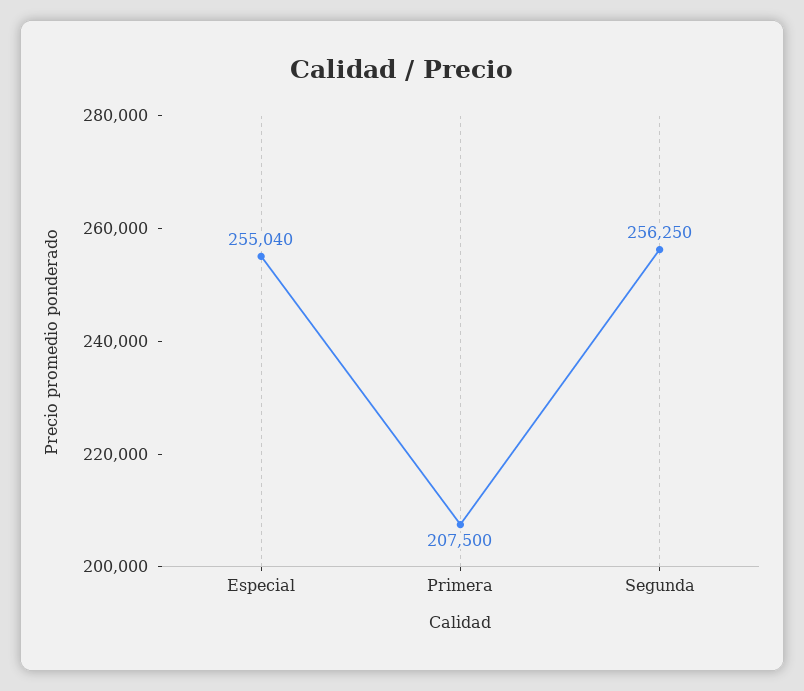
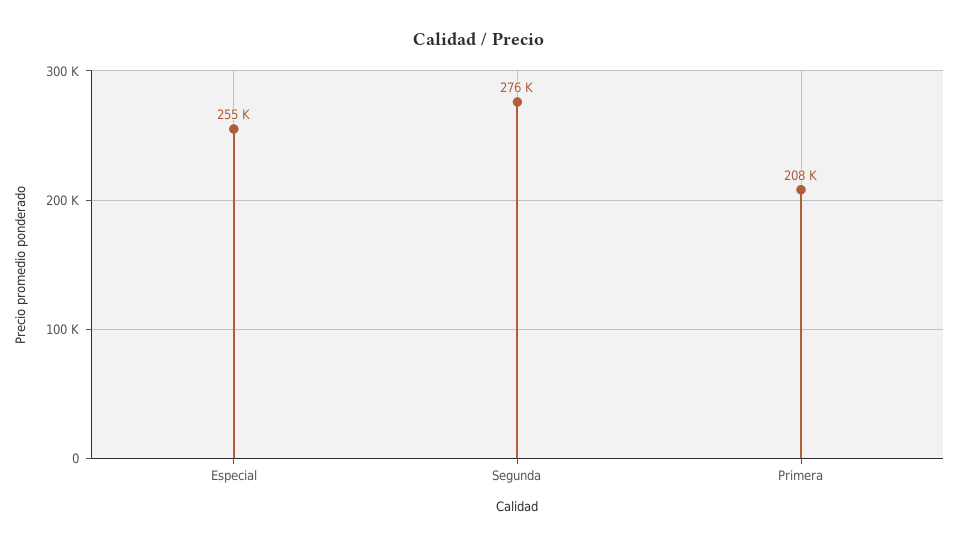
Segunda: 256250 -> 276000

